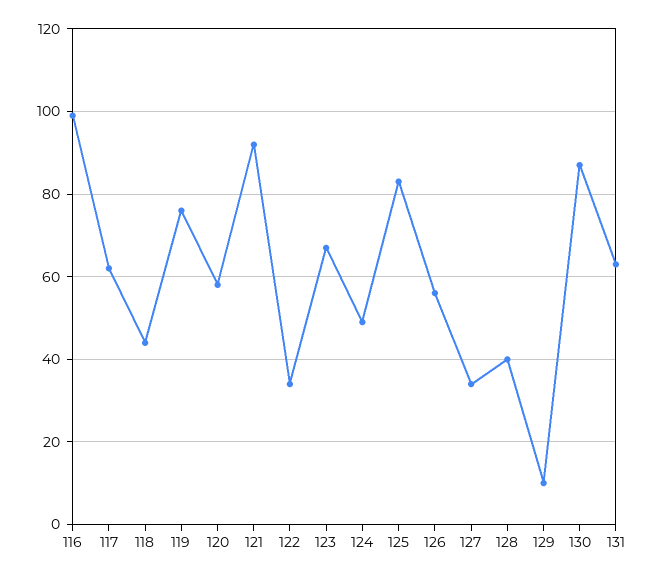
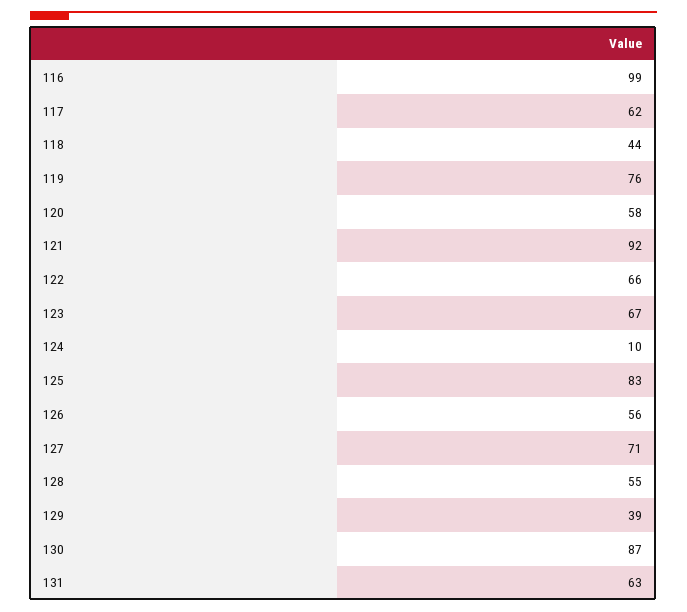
122: 35 -> 66
124: 50 -> 10
127: 35 -> 71
128: 40 -> 55
129: 10 -> 39

